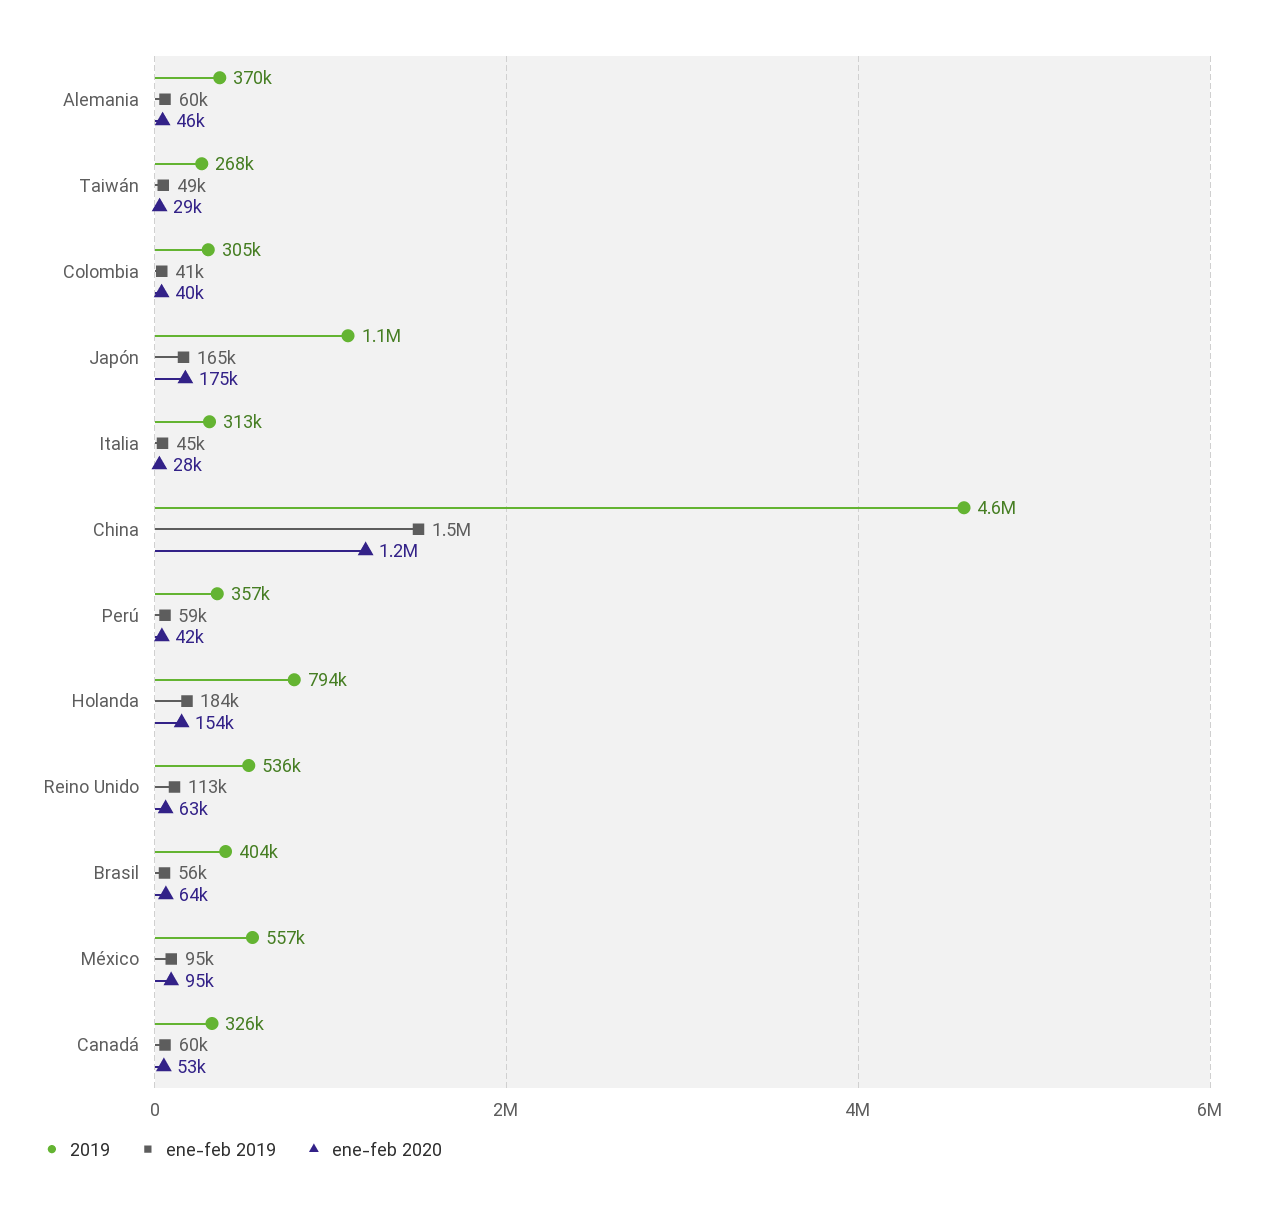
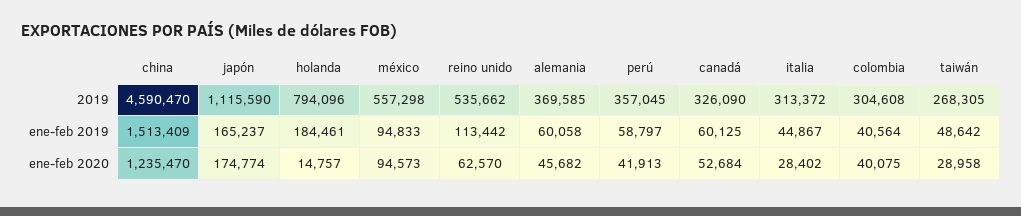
ene-feb 2020, Holanda: 154000 -> 14757
2019, Brasil: 404000 -> none
ene-feb 2019, Brasil: 56000 -> none
ene-feb 2020, Brasil: 64000 -> none

